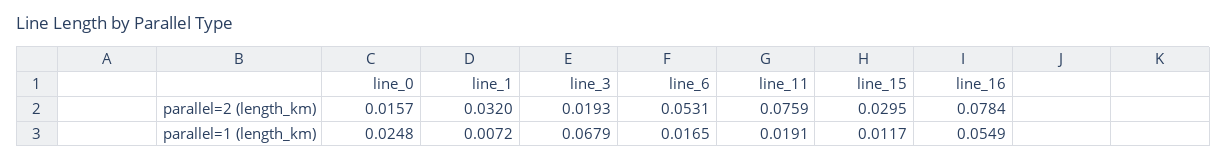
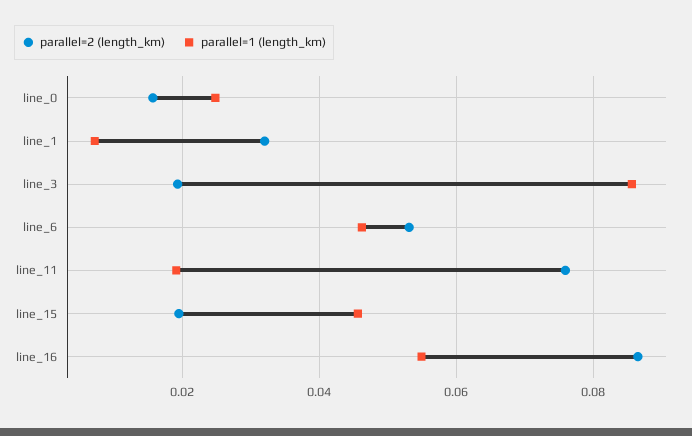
parallel=2 (length_km), line_15: 0.0295 -> 0.02
parallel=2 (length_km), line_16: 0.0784 -> 0.086
parallel=1 (length_km), line_3: 0.0679 -> 0.086
parallel=1 (length_km), line_6: 0.0165 -> 0.046
parallel=1 (length_km), line_15: 0.0117 -> 0.046

